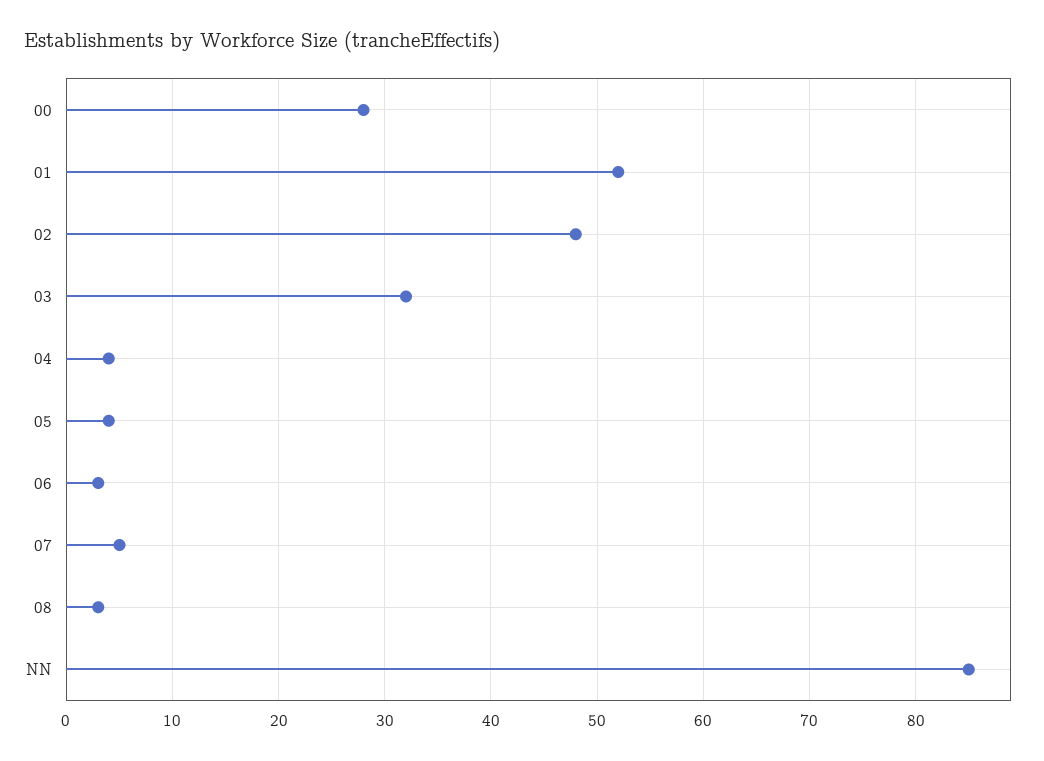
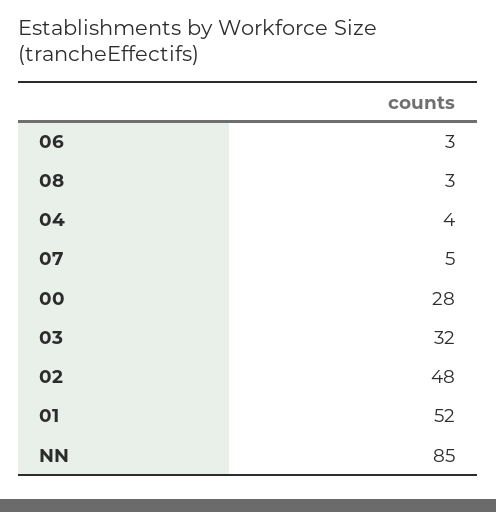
05: 4 -> none

